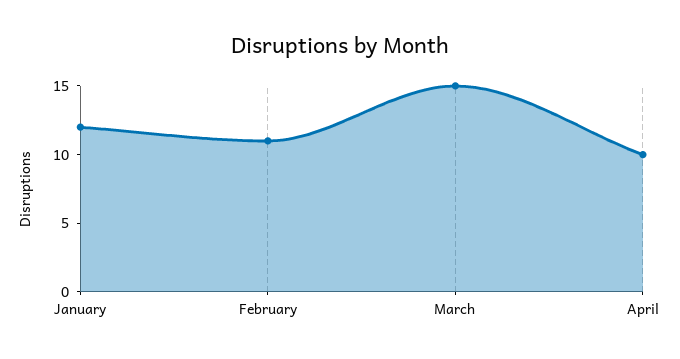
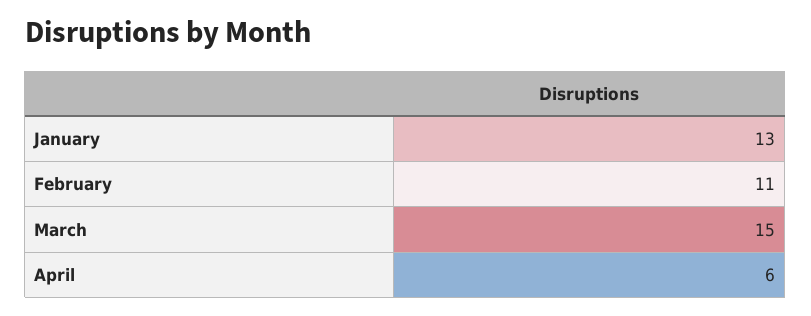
January: 12 -> 13
April: 10 -> 6

